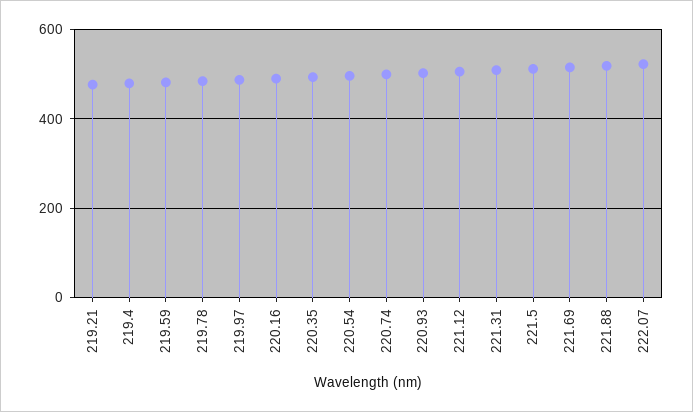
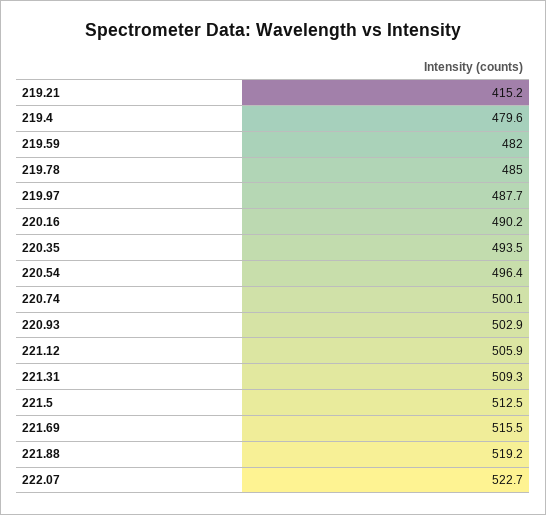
219.21: 480 -> 415.2

